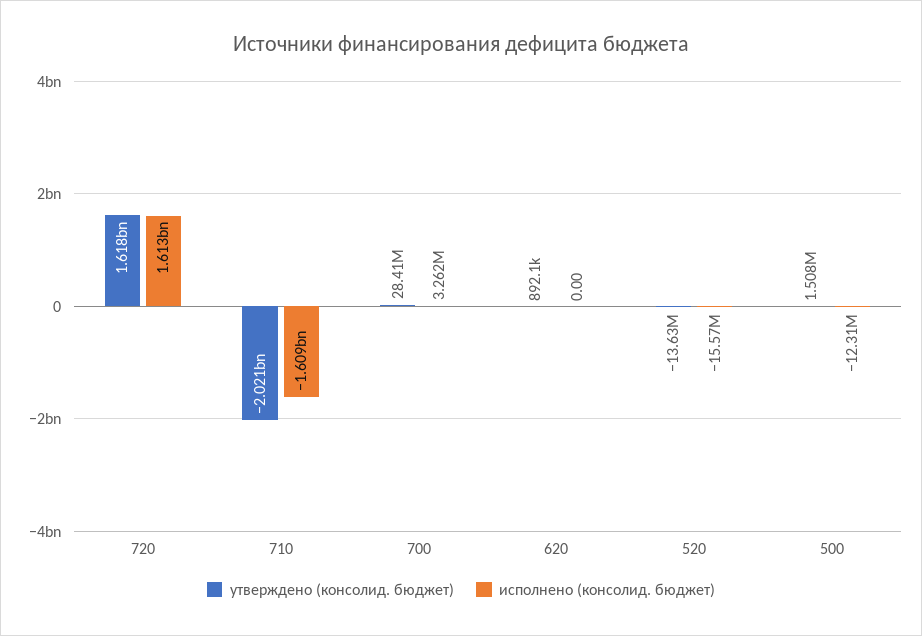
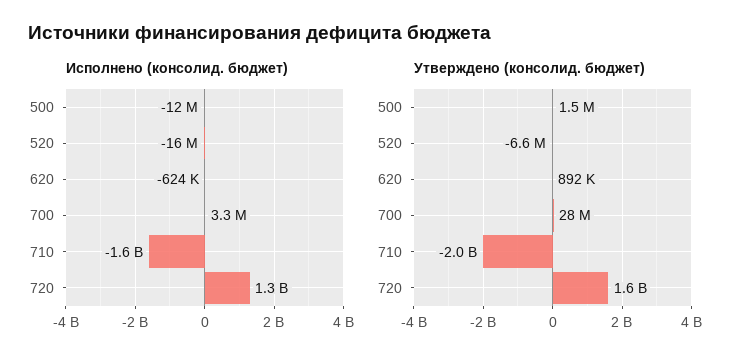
исполнено (консолид. бюджет), 720: 1613000000 -> 1300000000
исполнено (консолид. бюджет), 620: 0 -> -624000
утверждено (консолид. бюджет), 520: -13630000 -> -6600000

